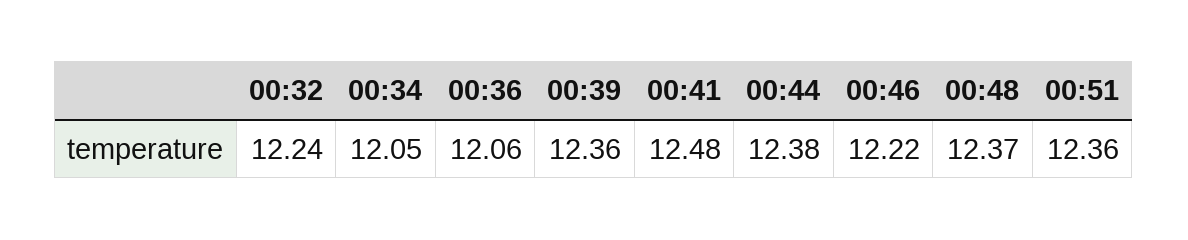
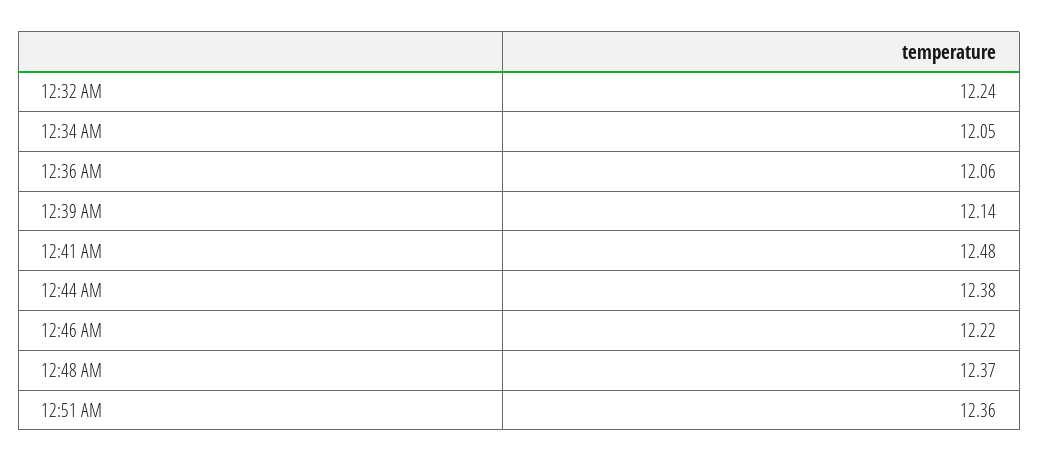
00:39: 12.36 -> 12.14

